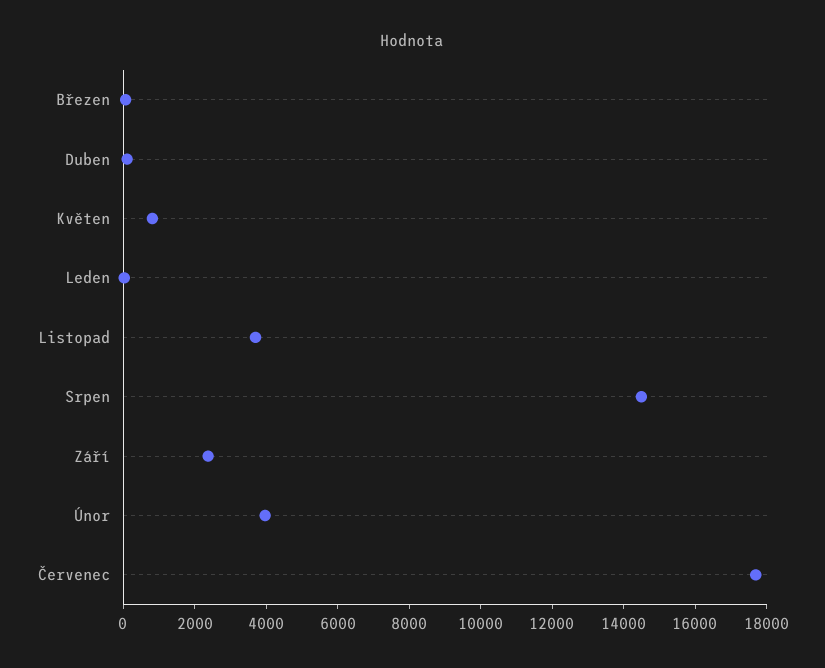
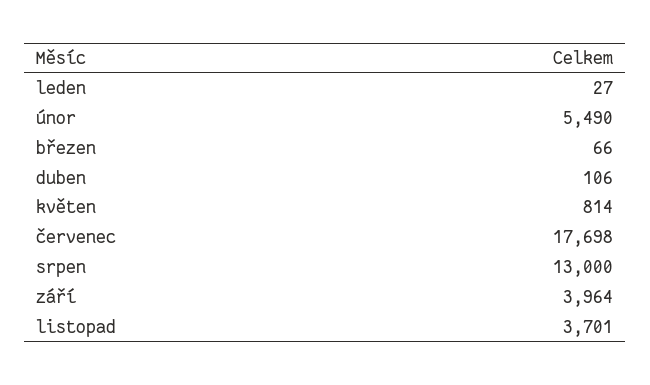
Srpen: 14500 -> 13000
Září: 2500 -> 3964
Únor: 4000 -> 5490

